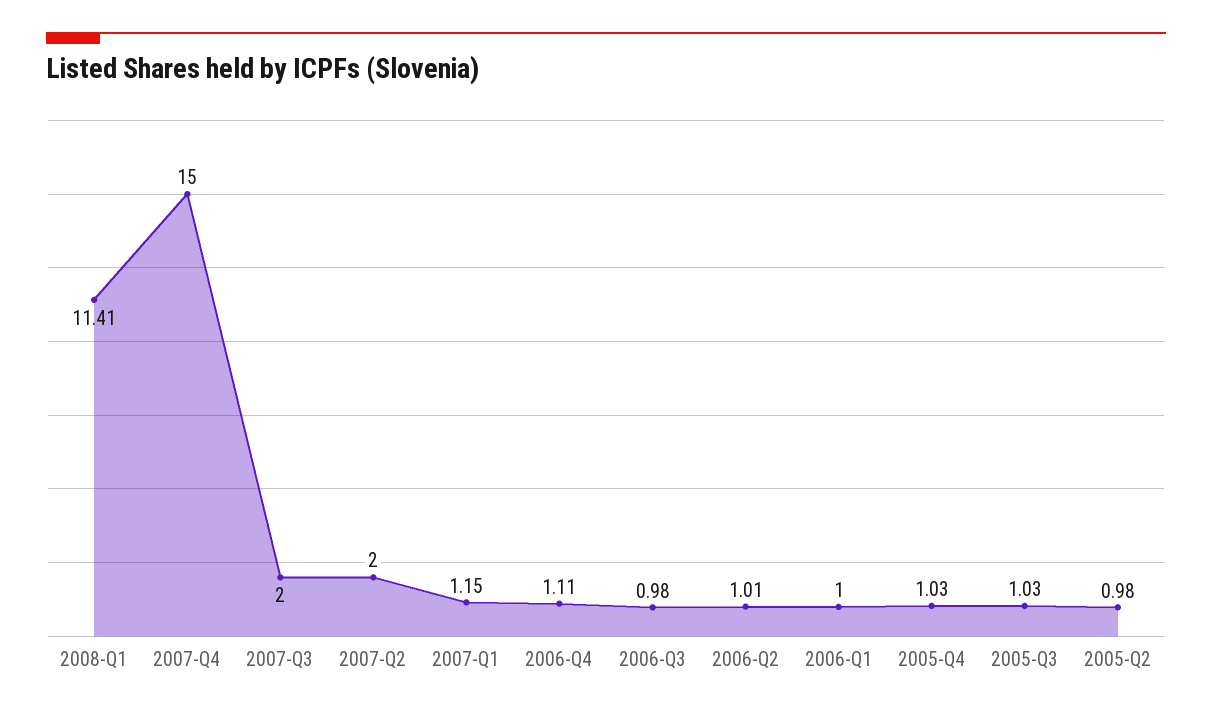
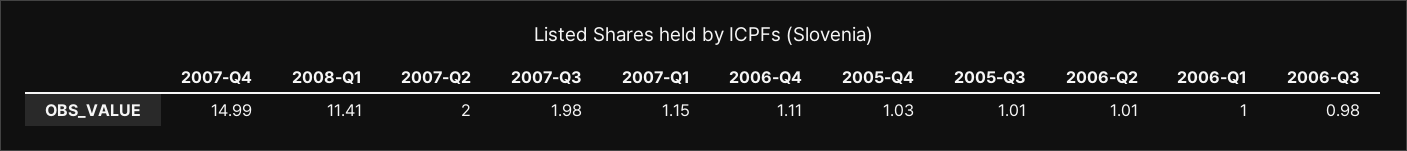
2007-Q4: 15 -> 14.99
2007-Q3: 2 -> 1.98
2005-Q3: 1.03 -> 1.01
2005-Q2: 0.98 -> none

